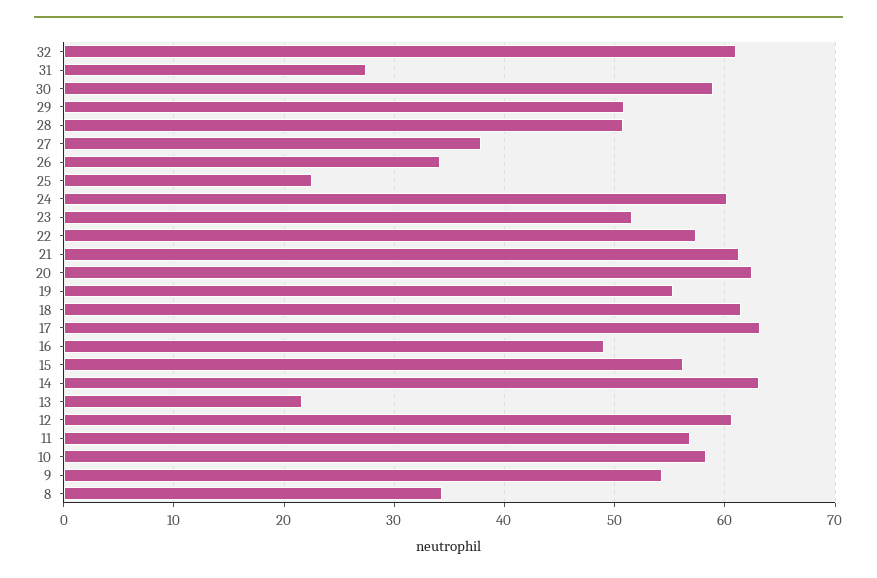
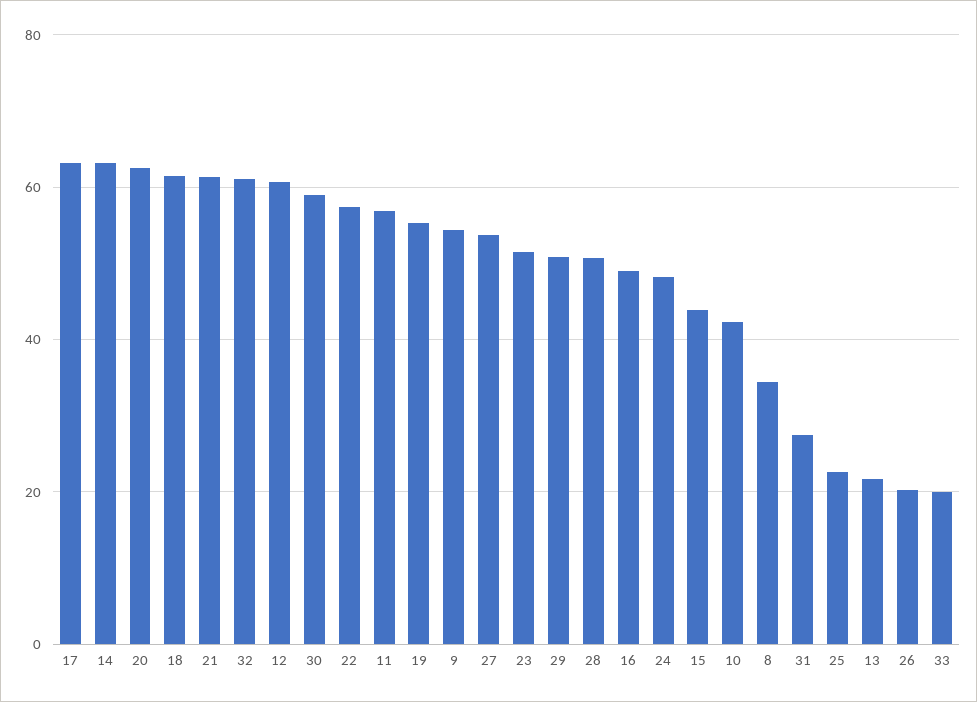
27: 38 -> 54
26: 34 -> 20
24: 60 -> 48
15: 56 -> 44
10: 58 -> 42
33: none -> 20

